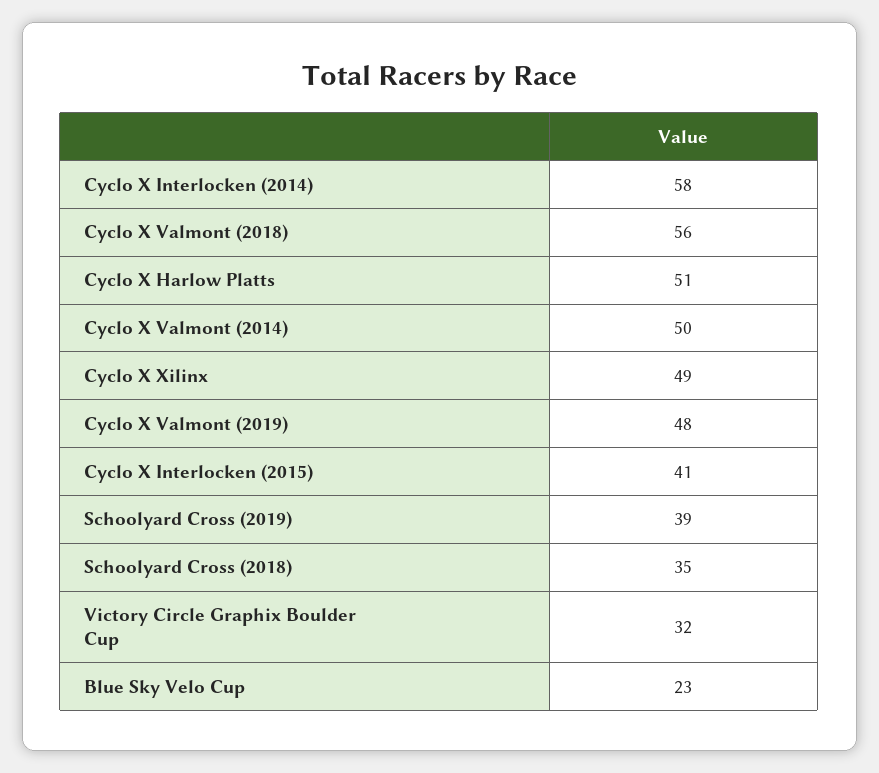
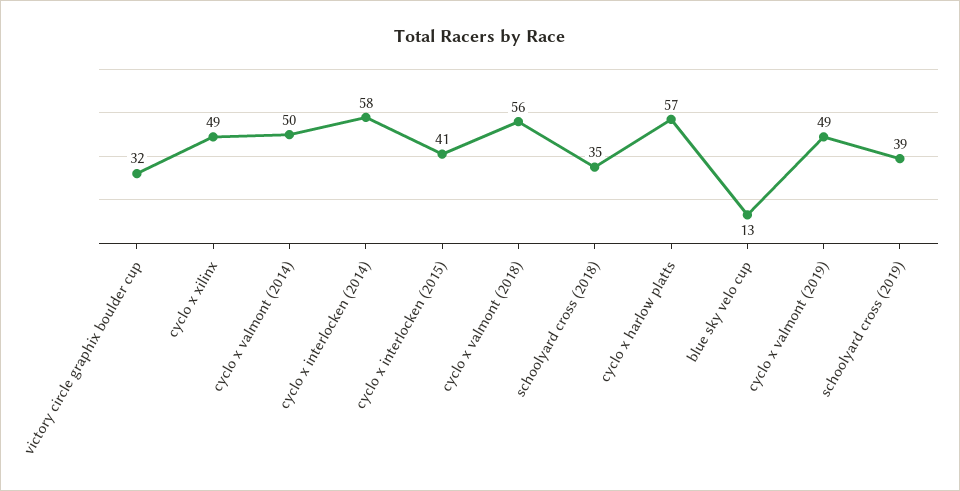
Cyclo X Harlow Platts: 51 -> 57
Cyclo X Valmont (2019): 48 -> 49
Blue Sky Velo Cup: 23 -> 13

